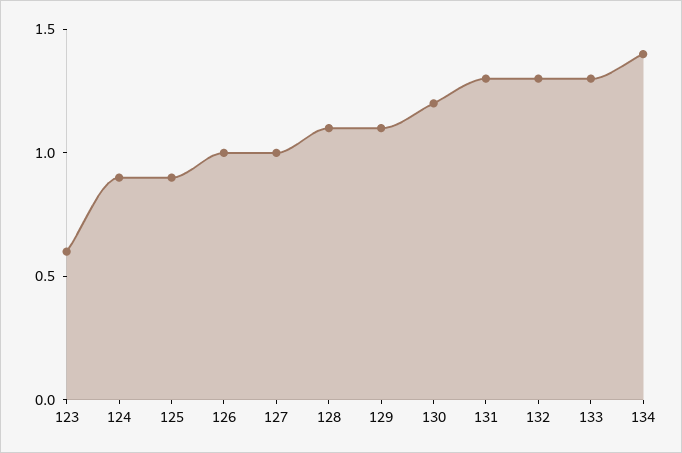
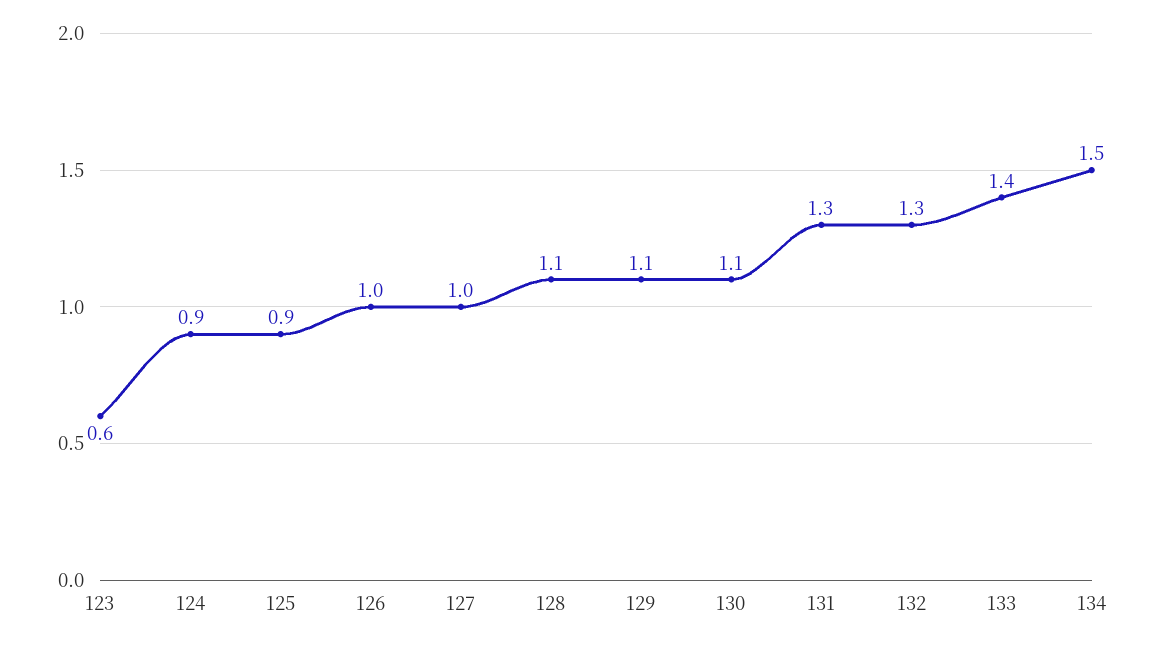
130: 1.2 -> 1.1
133: 1.3 -> 1.4
134: 1.4 -> 1.5

